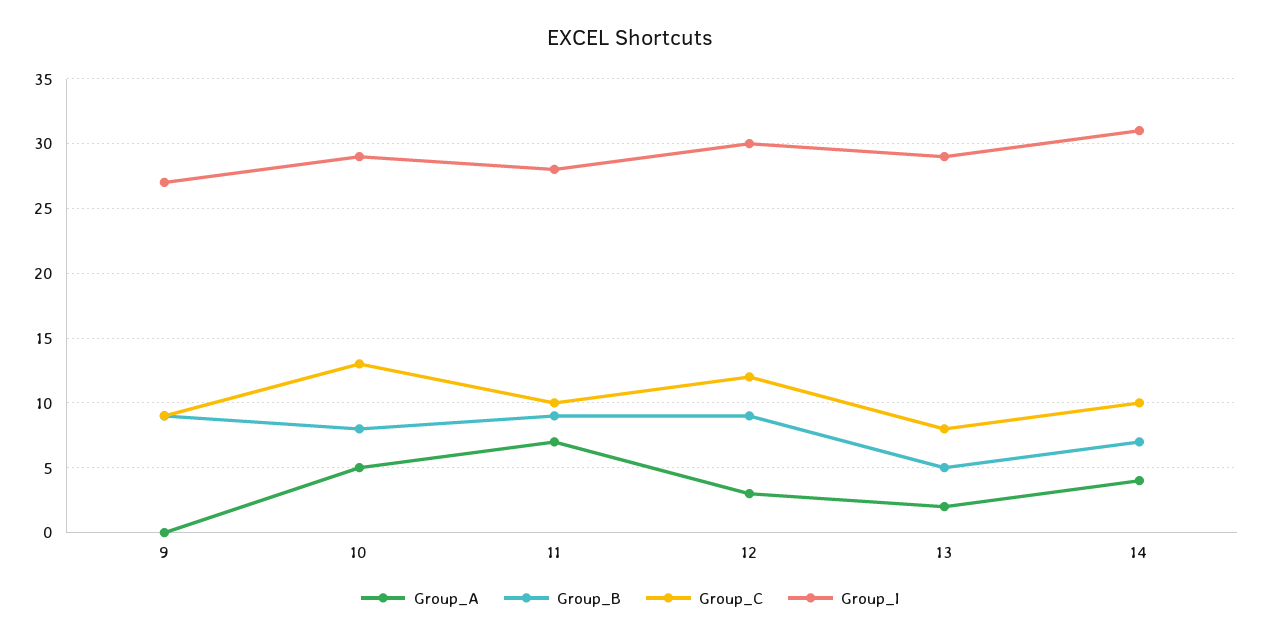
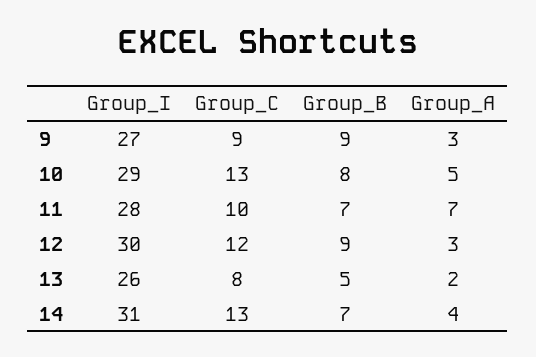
Group_A, 9: 0 -> 3
Group_B, 11: 9 -> 7
Group_I, 13: 29 -> 26
Group_C, 14: 10 -> 13

